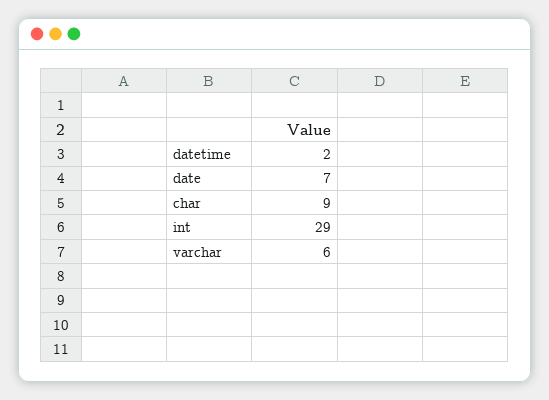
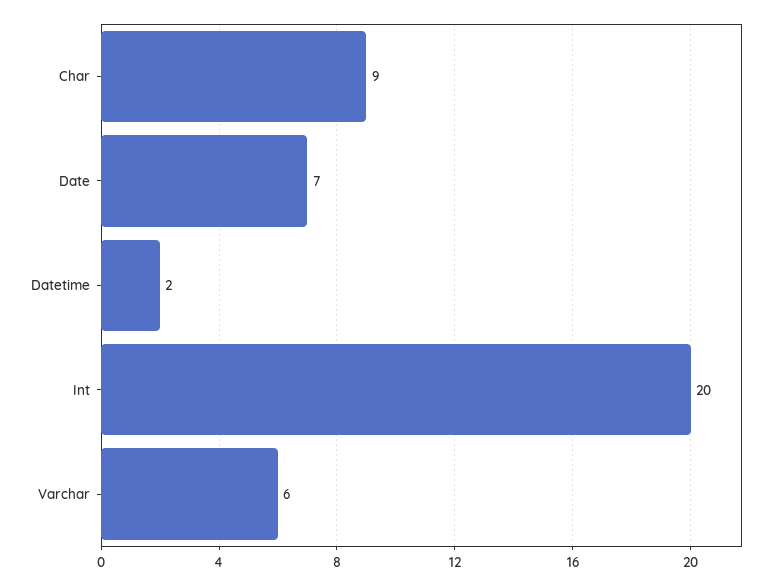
int: 29 -> 20

